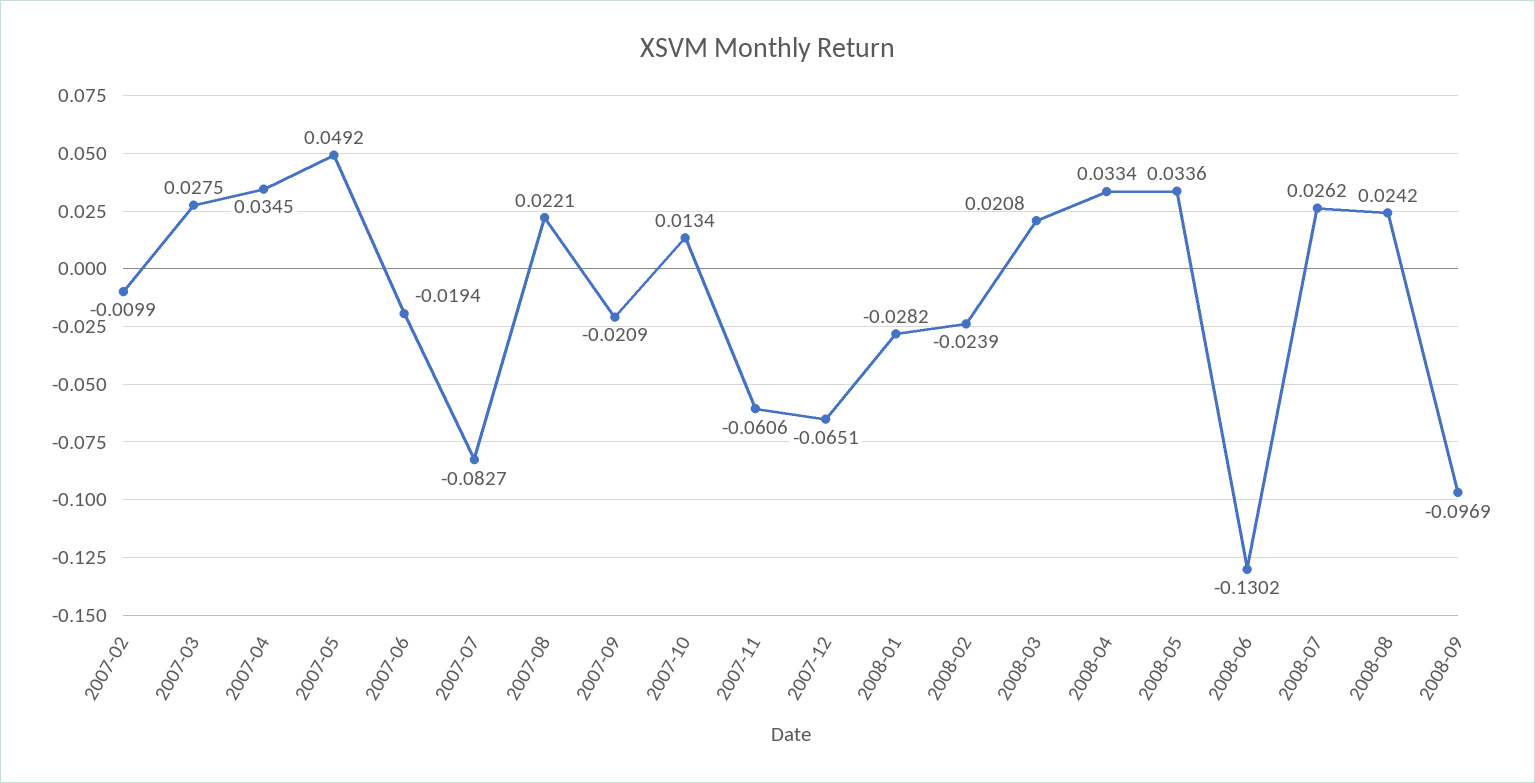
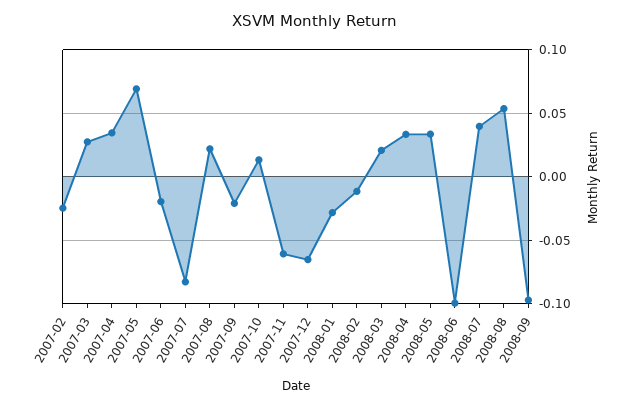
2007-02: -0.0099 -> -0.025
2007-05: 0.0492 -> 0.07
2008-02: -0.0239 -> -0.01
2008-06: -0.1302 -> -0.1
2008-07: 0.0262 -> 0.04
2008-08: 0.0242 -> 0.055

